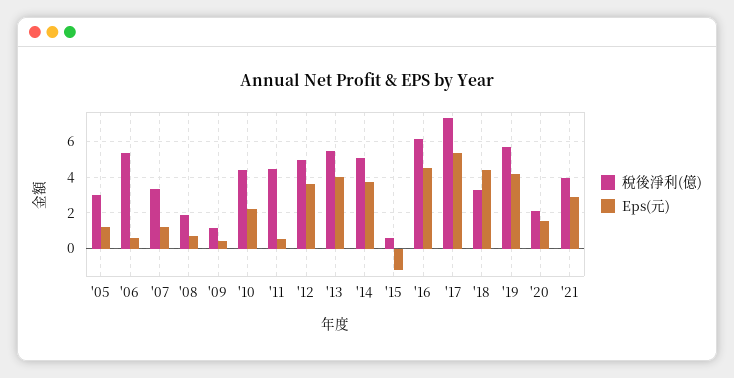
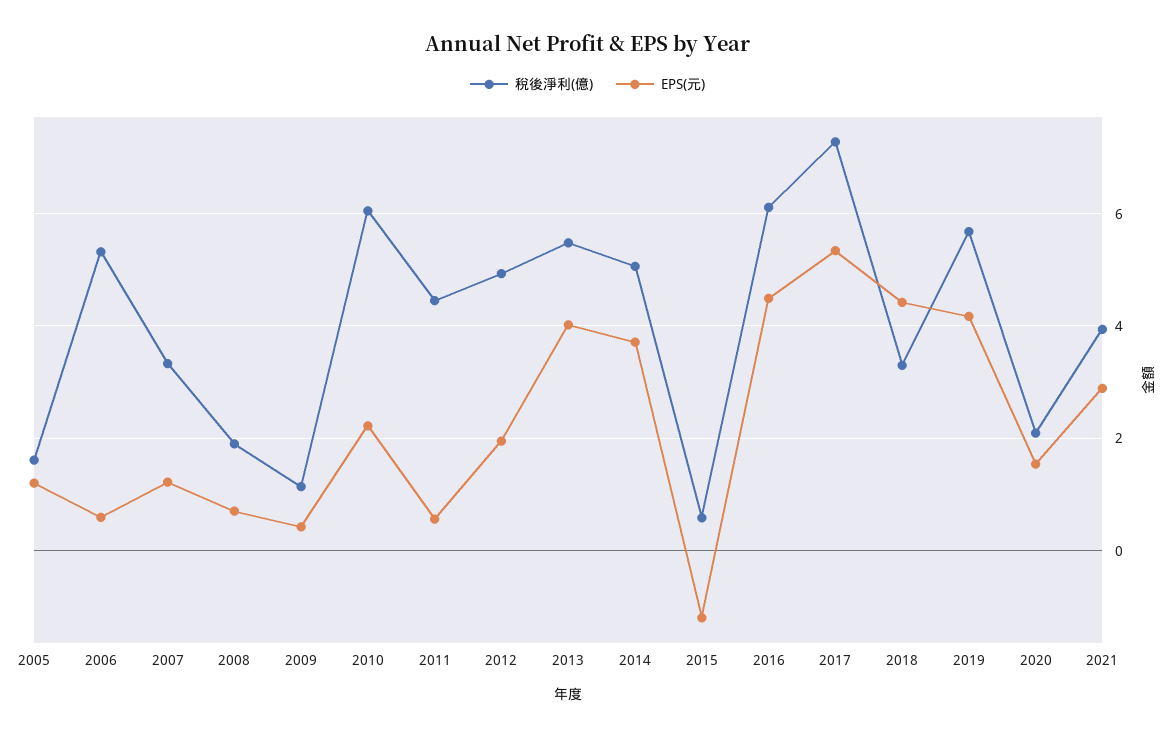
稅後淨利(億), '05: 3 -> 1.6
稅後淨利(億), '10: 4.5 -> 6
Eps(元), '12: 3.5 -> 2

